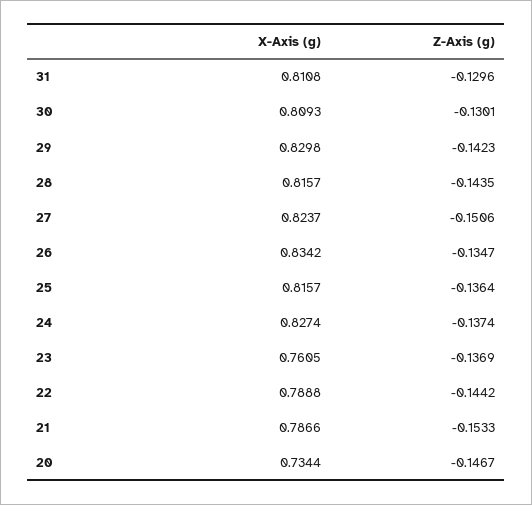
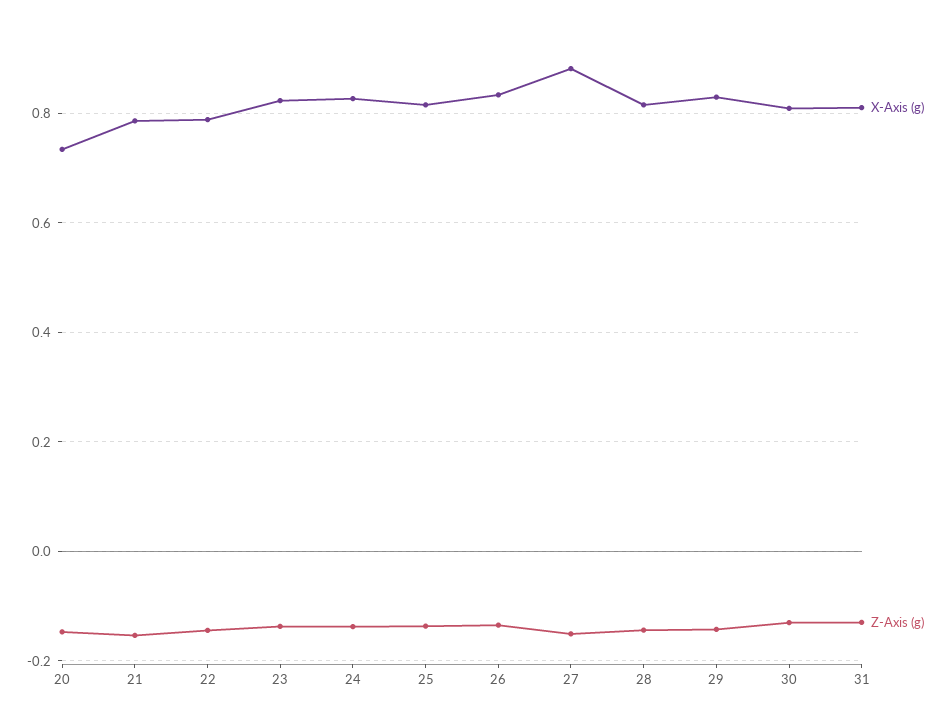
X-Axis (g), 27: 0.8237 -> 0.88
X-Axis (g), 23: 0.7605 -> 0.82

